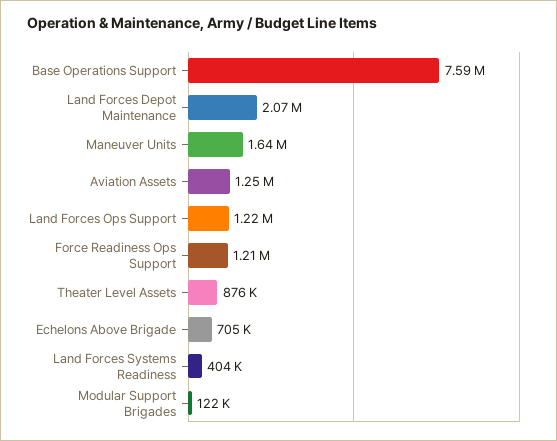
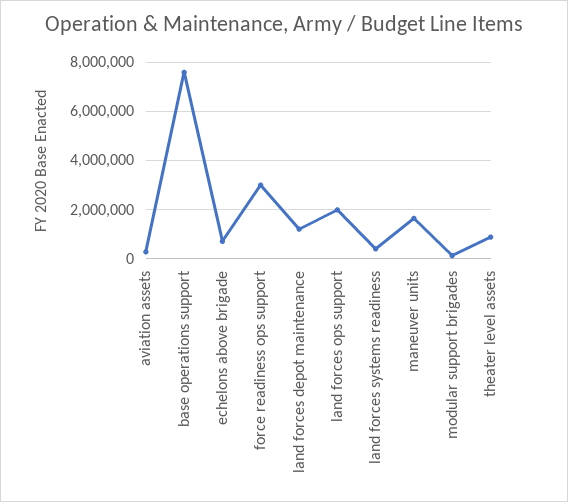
Land Forces Depot Maintenance: 2070000 -> 1250000
Aviation Assets: 1250000 -> 250000
Land Forces Ops Support: 1220000 -> 2000000
Force Readiness Ops Support: 1210000 -> 3000000

